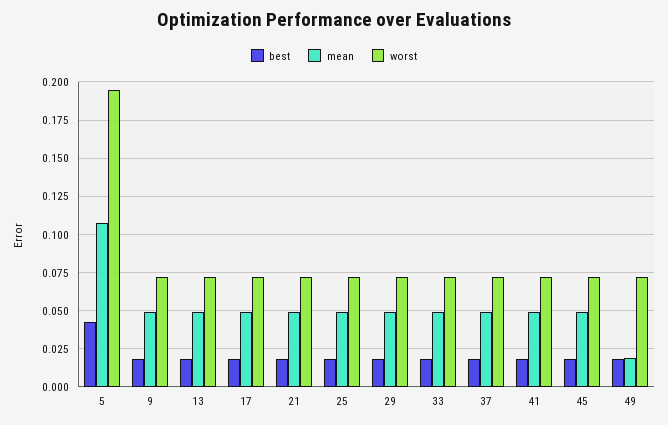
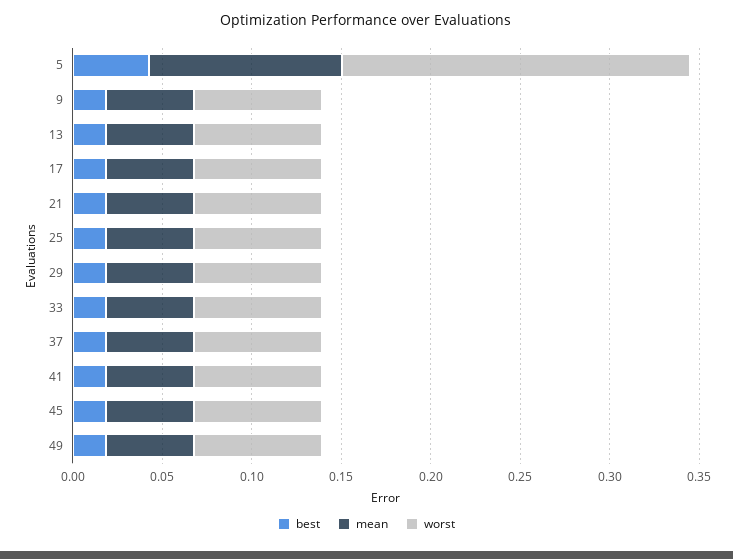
mean, 49: 0.02 -> 0.05

